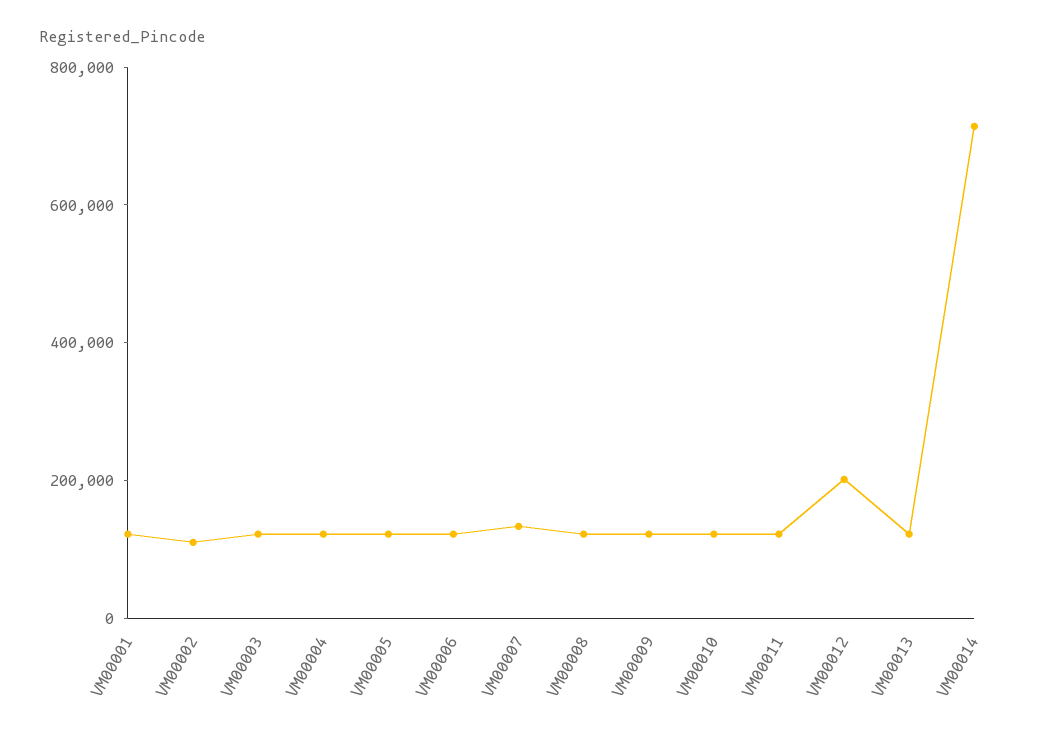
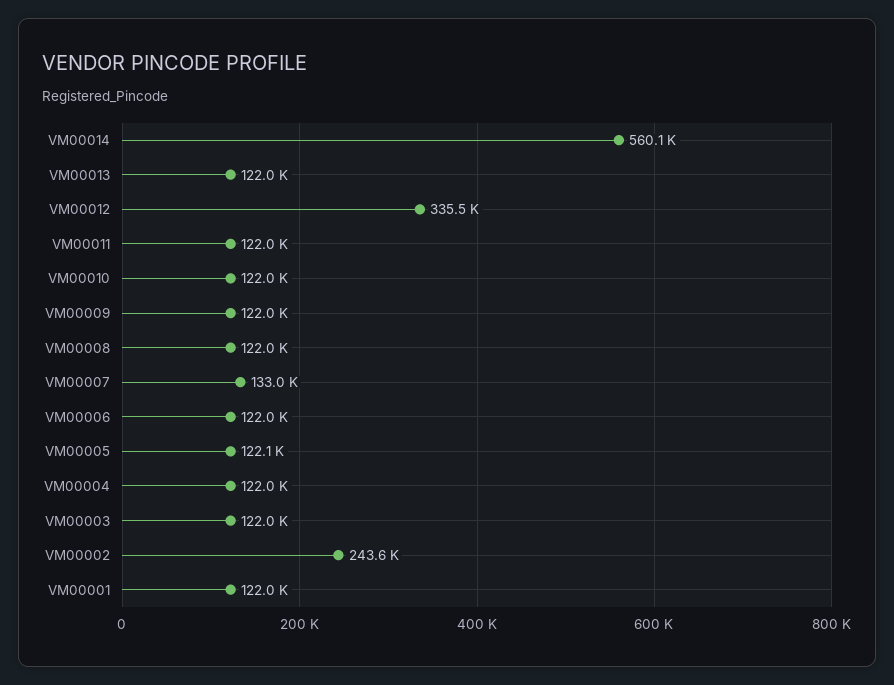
VM00002: 100000 -> 243600
VM00012: 200000 -> 335500
VM00014: 700000 -> 560100

